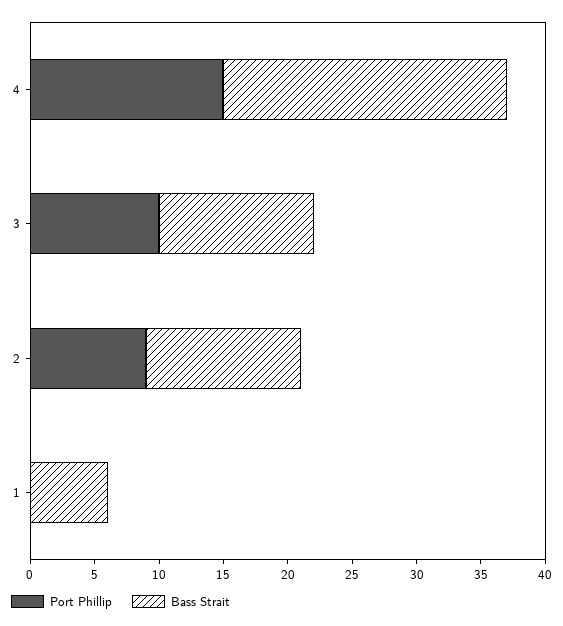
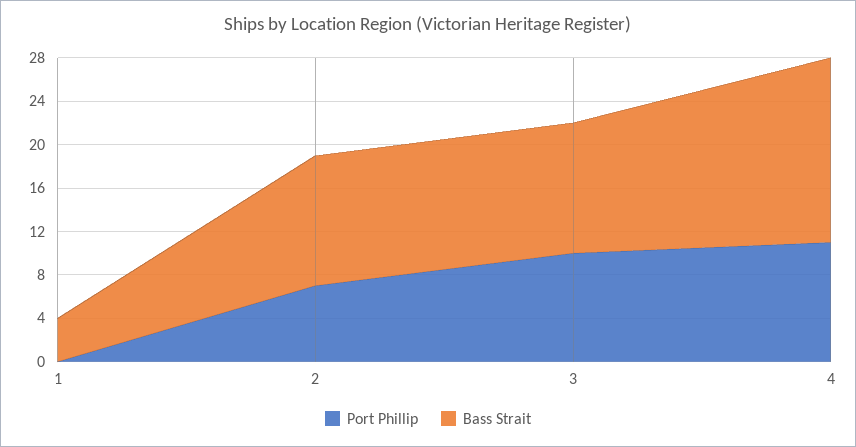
Port Phillip, 4: 15 -> 11
Bass Strait, 4: 22 -> 17
Port Phillip, 2: 9 -> 7
Bass Strait, 1: 6 -> 4

